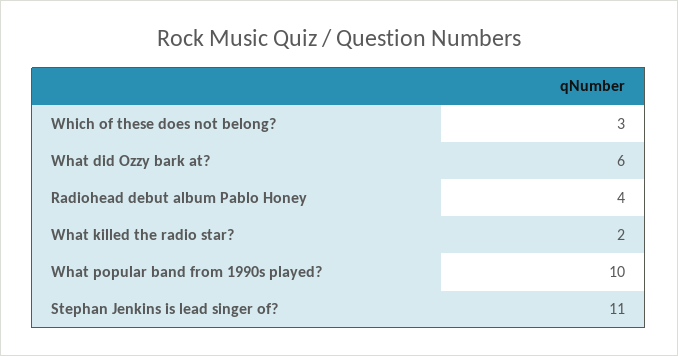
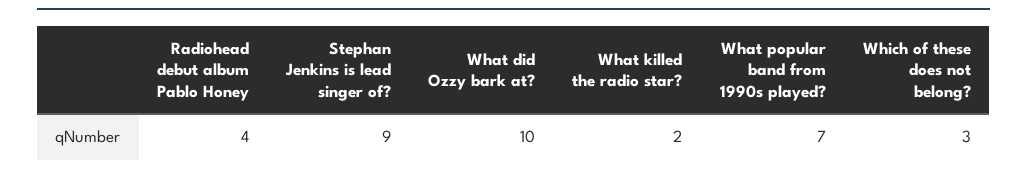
What did Ozzy bark at?: 6 -> 10
What popular band from 1990s played?: 10 -> 7
Stephan Jenkins is lead singer of?: 11 -> 9

